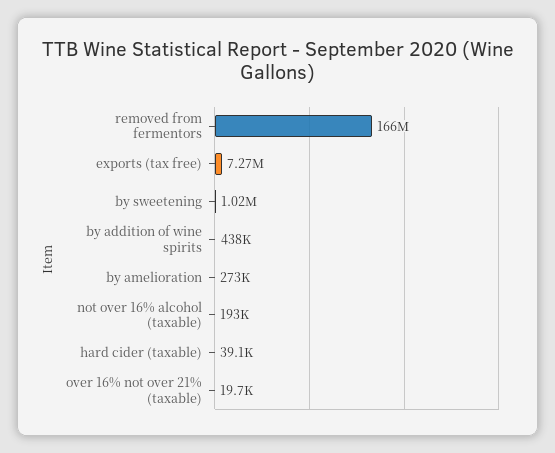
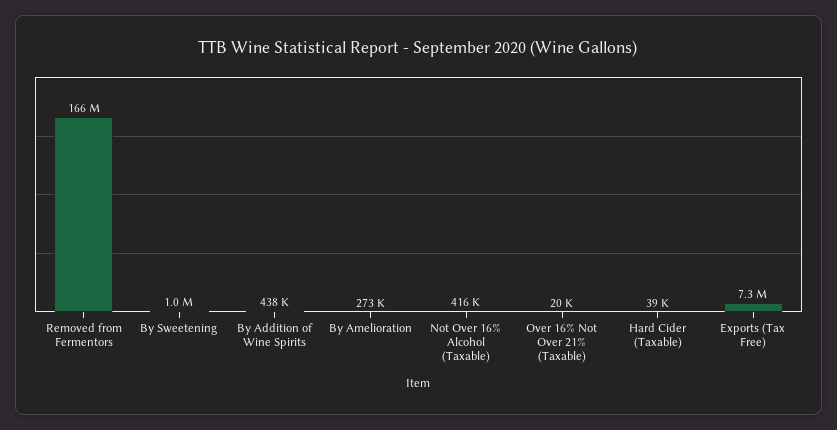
not over 16% alcohol (taxable): 193000 -> 416000

